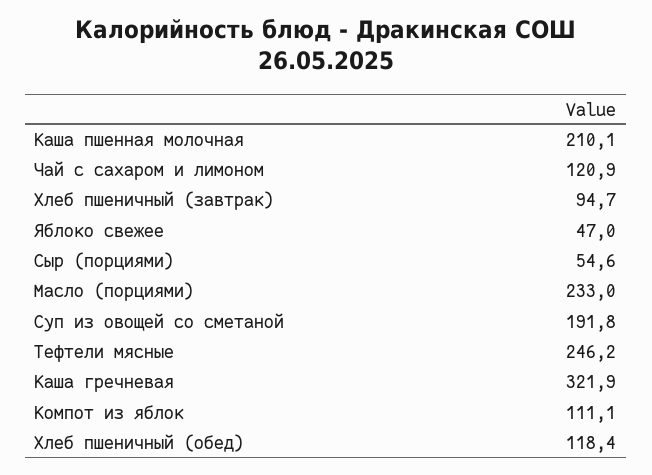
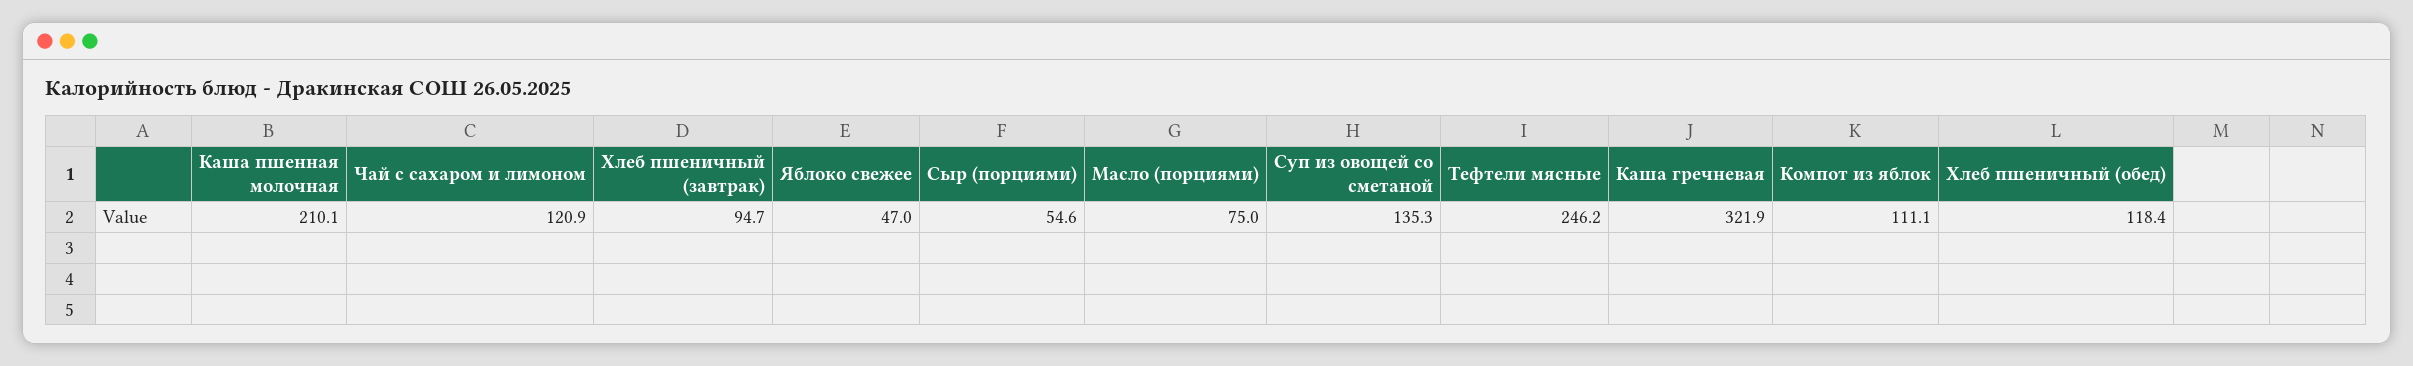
Масло (порциями): 233 -> 75
Суп из овощей со сметаной: 191.8 -> 135.3

